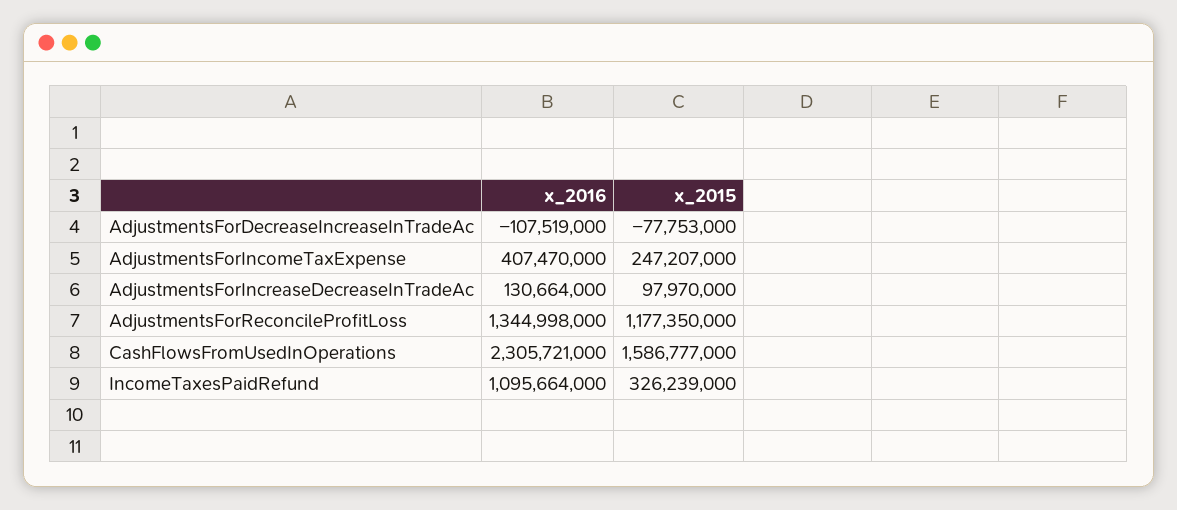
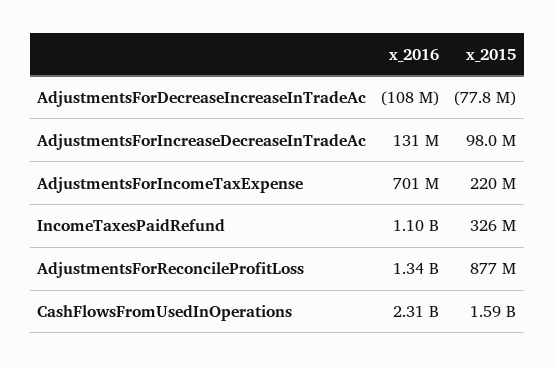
x_2016, AdjustmentsForIncomeTaxExpense: 407470000 -> 701000000
x_2015, AdjustmentsForIncomeTaxExpense: 247207000 -> 220000000
x_2015, AdjustmentsForReconcileProfitLoss: 1177350000 -> 877000000

